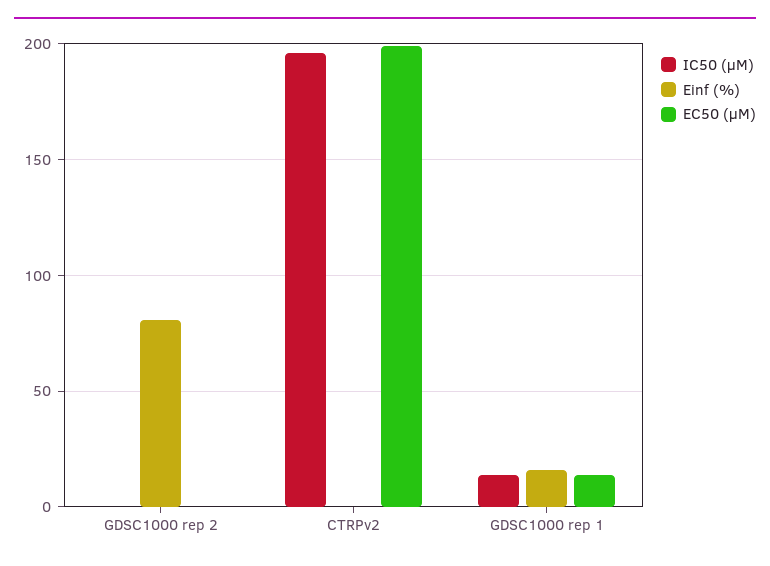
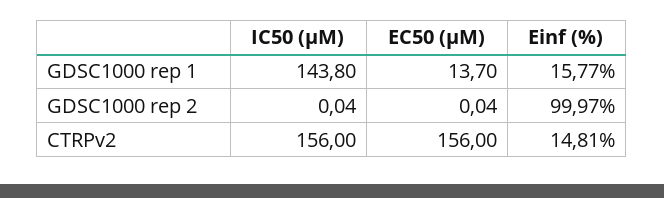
Einf (%), GDSC1000 rep 2: 80 -> 99.97
IC50 (µM), CTRPv2: 195 -> 156
Einf (%), CTRPv2: 0 -> 14.81
EC50 (µM), CTRPv2: 200 -> 156
IC50 (µM), GDSC1000 rep 1: 15 -> 143.8

